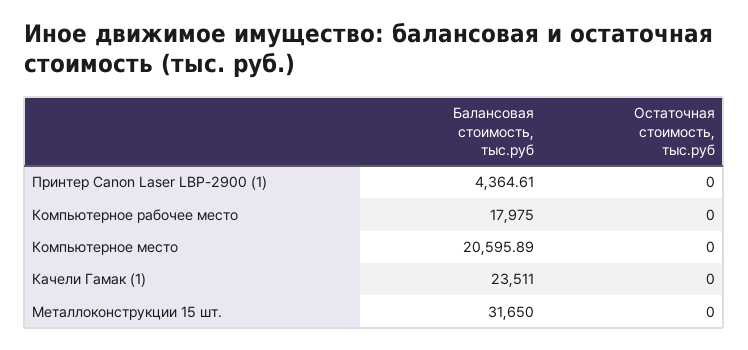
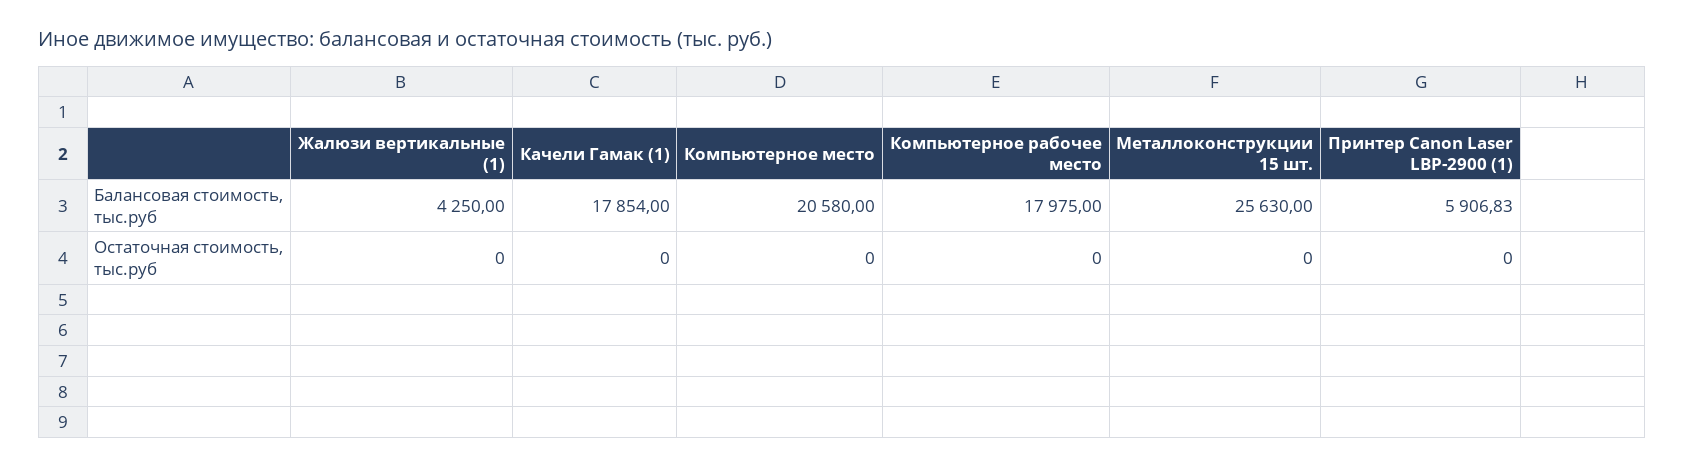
Балансовая стоимость, тыс.руб, Принтер Canon Laser LBP-2900 (1): 4364.61 -> 5906.83
Балансовая стоимость, тыс.руб, Компьютерное место: 20595.89 -> 20580
Балансовая стоимость, тыс.руб, Качели Гамак (1): 23511 -> 17854
Балансовая стоимость, тыс.руб, Металлоконструкции 15 шт.: 31650 -> 25630
Балансовая стоимость, тыс.руб, Жалюзи вертикальные (1): none -> 4250
Остаточная стоимость, тыс.руб, Жалюзи вертикальные (1): none -> 0

